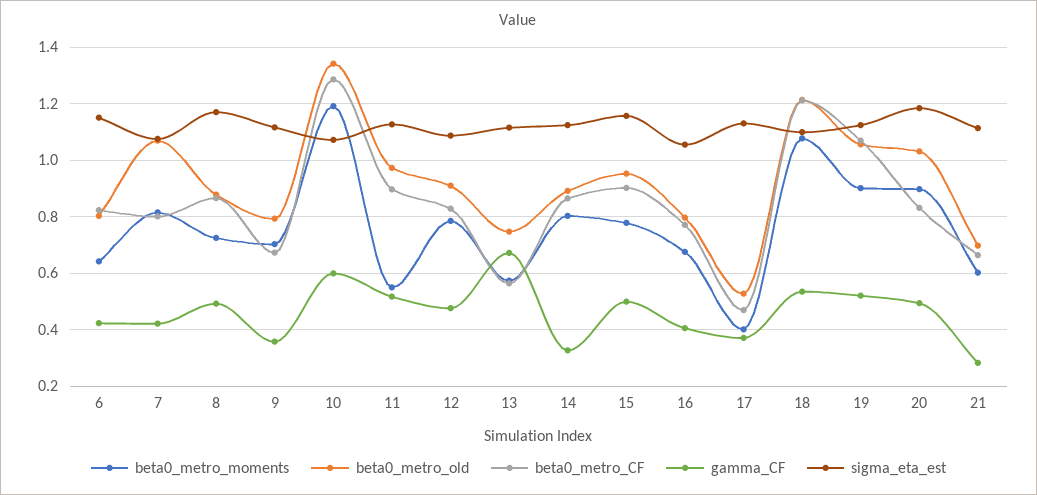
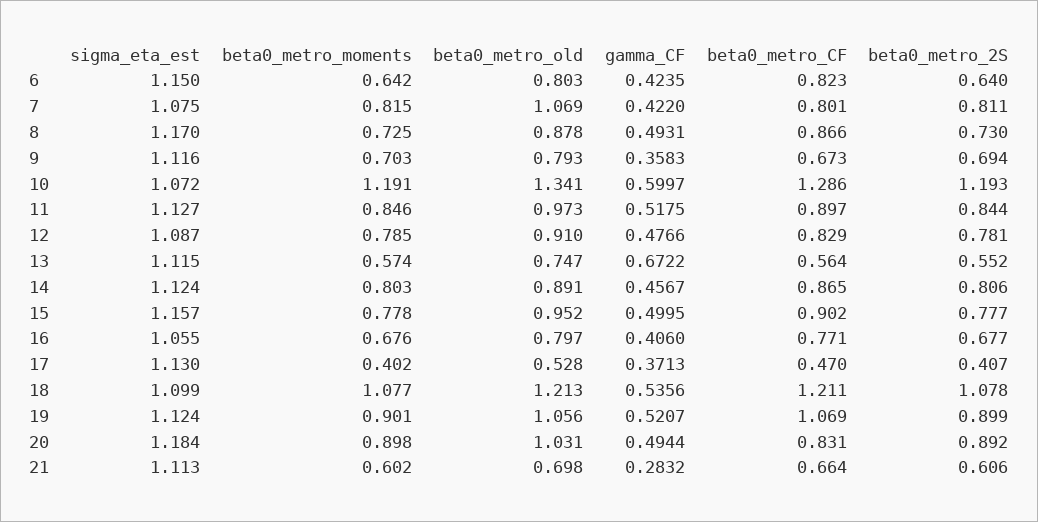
beta0_metro_moments, 11: 0.55 -> 0.846
gamma_CF, 14: 0.325 -> 0.4567
beta0_metro_2S, 6: none -> 0.64
beta0_metro_2S, 7: none -> 0.811
beta0_metro_2S, 8: none -> 0.73
beta0_metro_2S, 9: none -> 0.694
beta0_metro_2S, 10: none -> 1.193
beta0_metro_2S, 11: none -> 0.844
beta0_metro_2S, 12: none -> 0.781
beta0_metro_2S, 13: none -> 0.552
beta0_metro_2S, 14: none -> 0.806
beta0_metro_2S, 15: none -> 0.777
beta0_metro_2S, 16: none -> 0.677
beta0_metro_2S, 17: none -> 0.407
beta0_metro_2S, 18: none -> 1.078
beta0_metro_2S, 19: none -> 0.899
beta0_metro_2S, 20: none -> 0.892
beta0_metro_2S, 21: none -> 0.606

